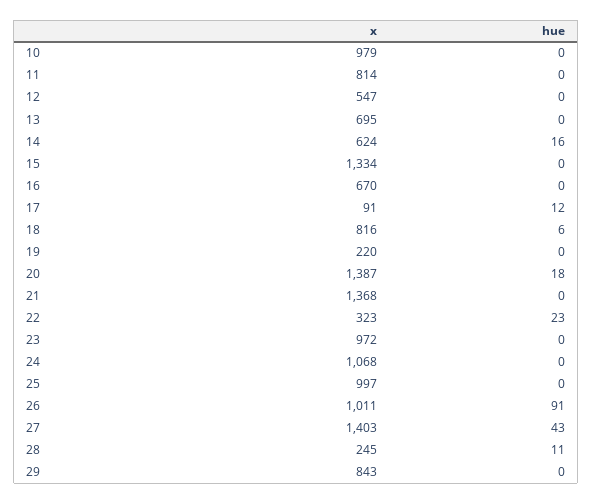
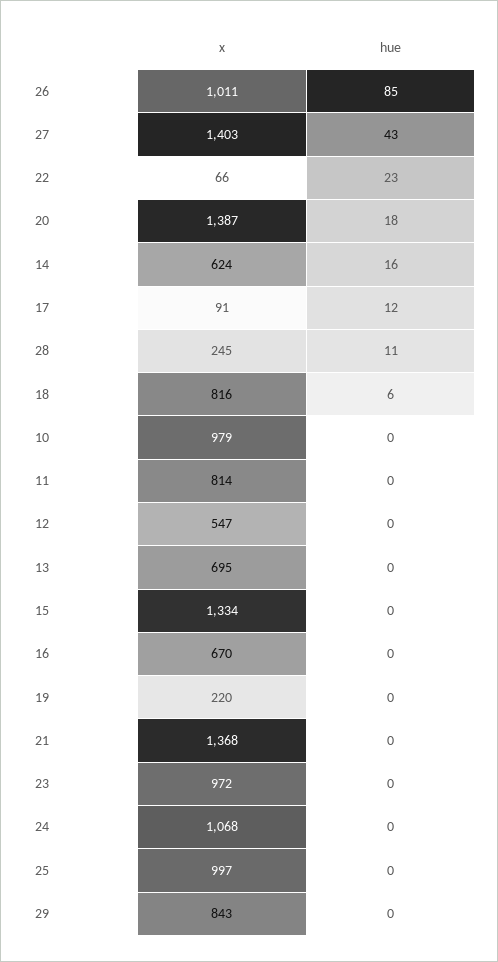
x, 22: 323 -> 66
hue, 26: 91 -> 85

